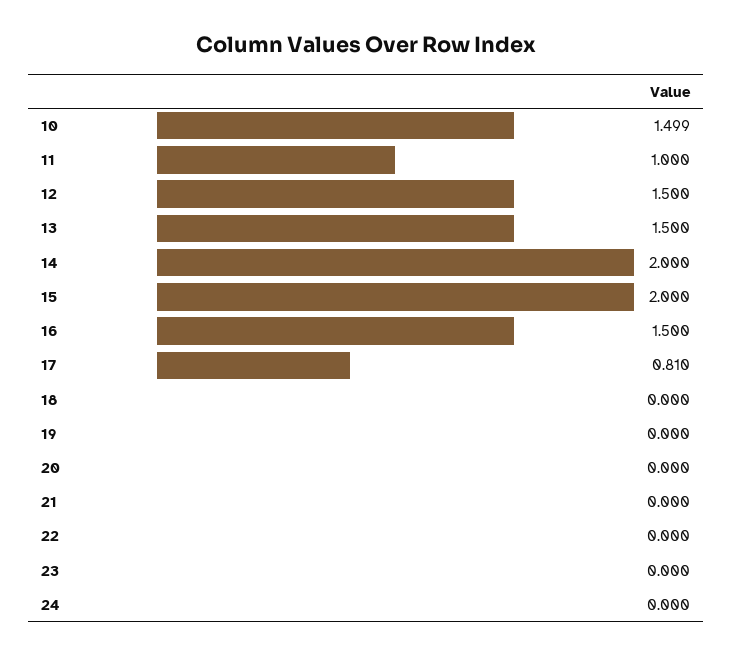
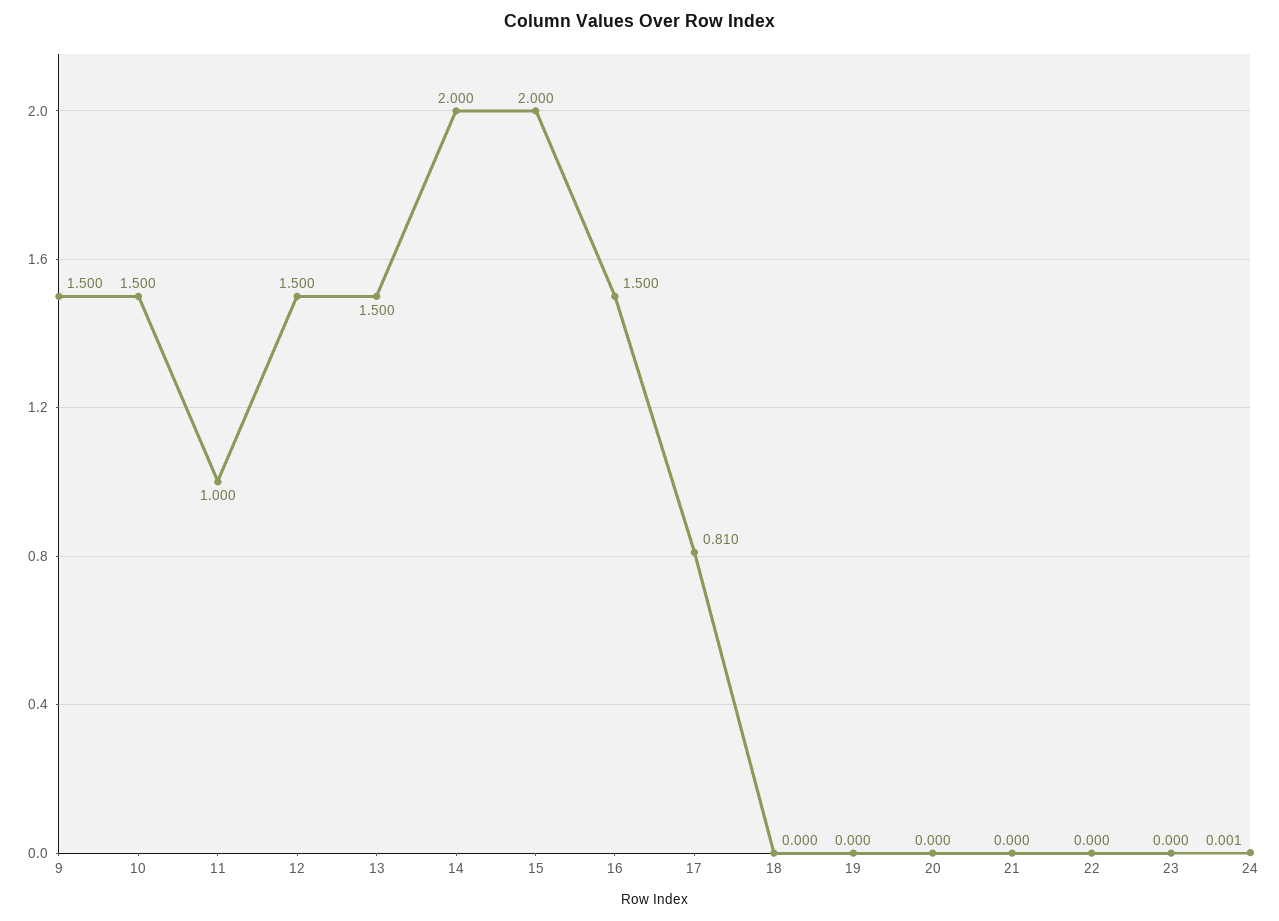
10: 1.499 -> 1.5
24: 0 -> 0.001
9: none -> 1.5

